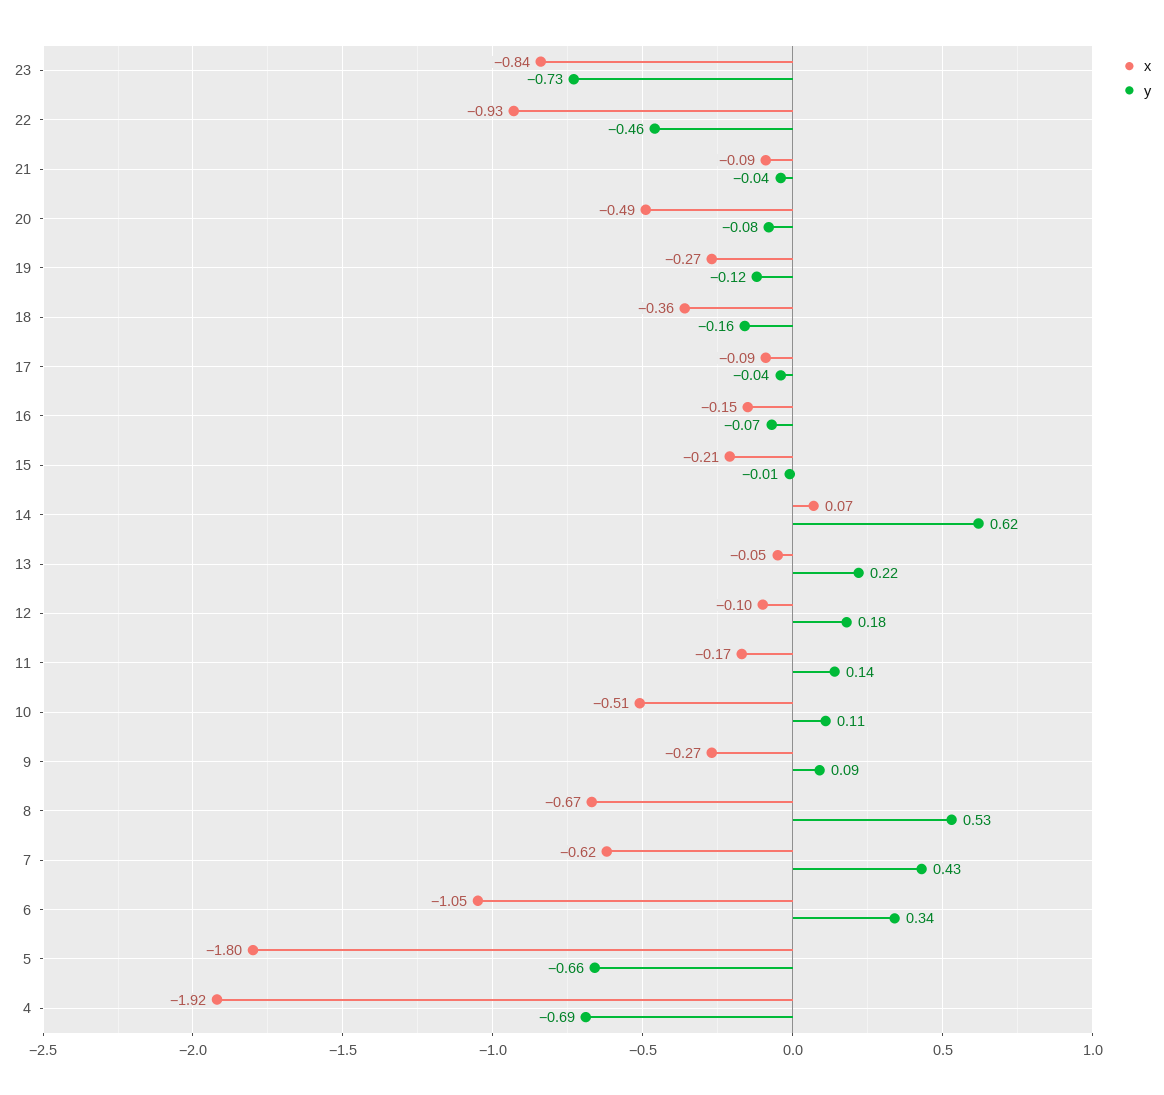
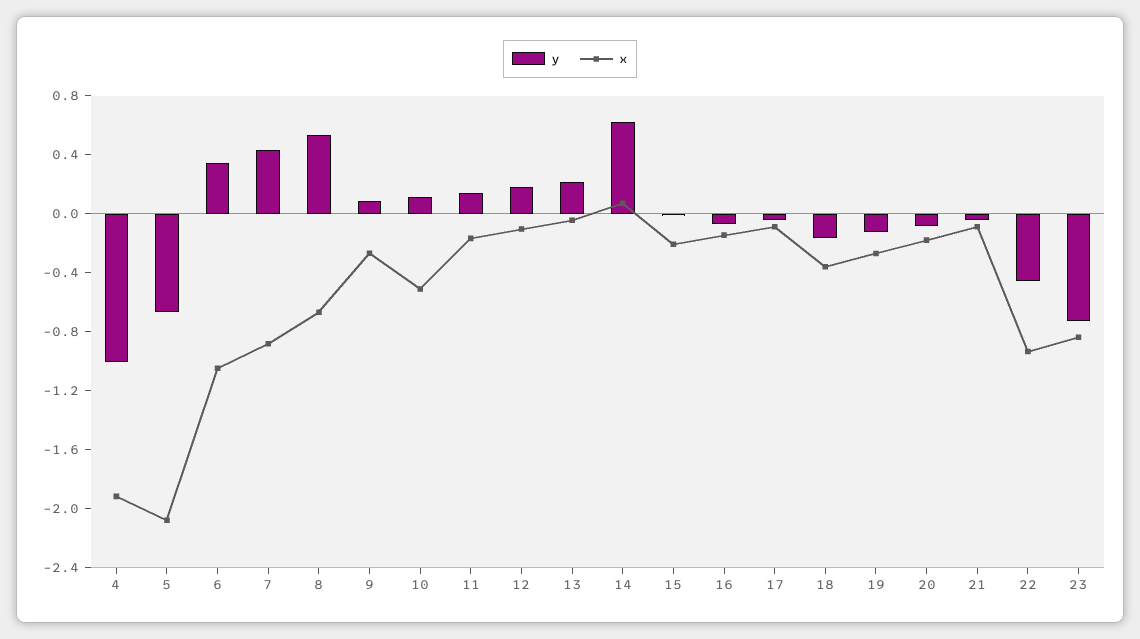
x, 20: -0.49 -> -0.2
x, 7: -0.62 -> -0.9
x, 5: -1.8 -> -2.1
y, 4: -0.69 -> -1

